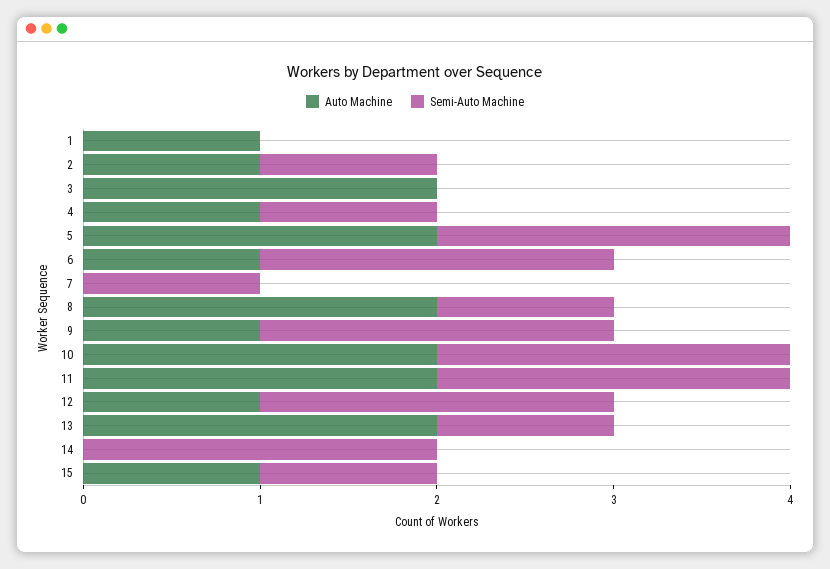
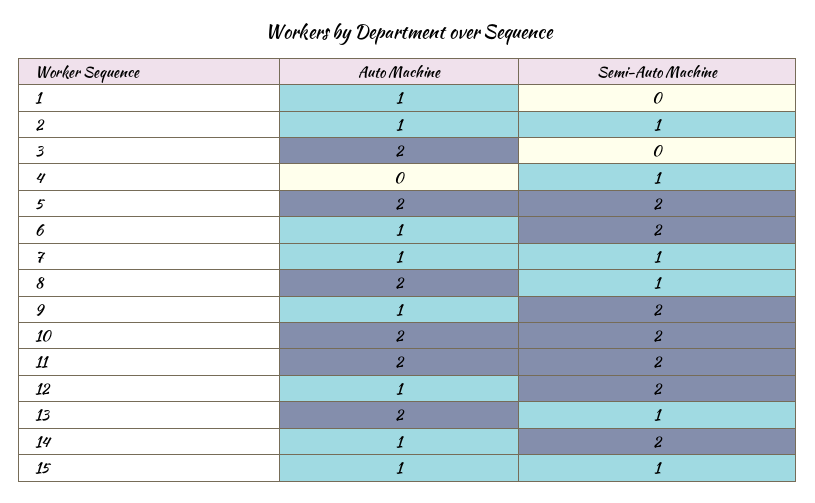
Auto Machine, 4: 1 -> 0
Auto Machine, 7: 0 -> 1
Auto Machine, 14: 0 -> 1

